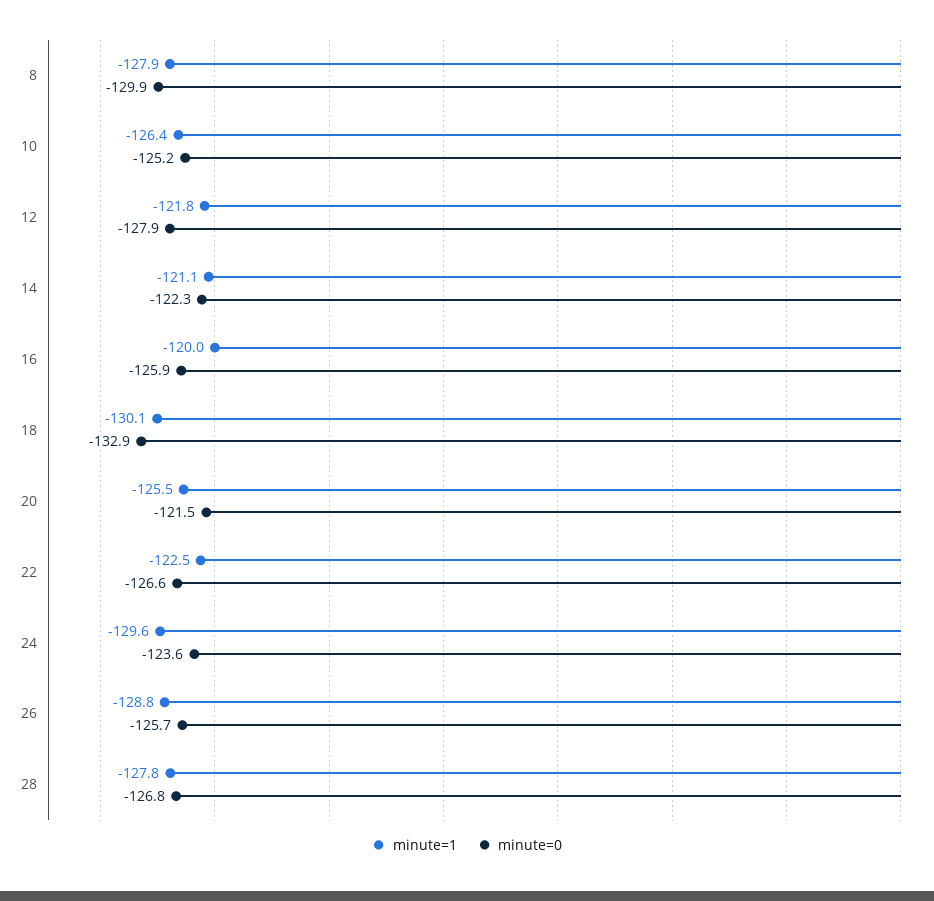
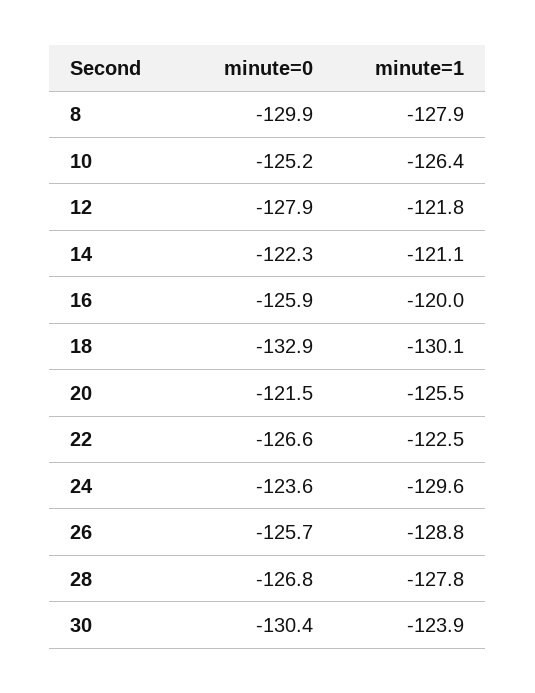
minute=0, 30: none -> -130.4
minute=1, 30: none -> -123.9

